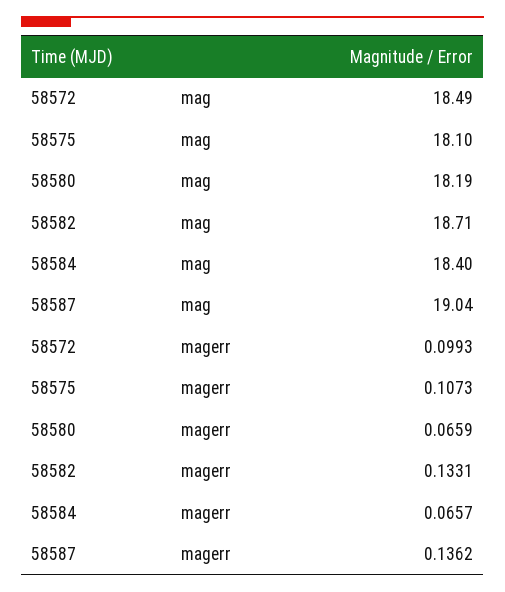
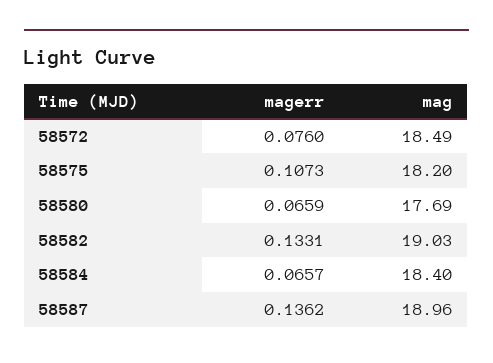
58575, mag: 18.1 -> 18.2
58580, mag: 18.19 -> 17.69
58582, mag: 18.71 -> 19.03
58587, mag: 19.04 -> 18.96
58572, magerr: 0.0993 -> 0.076

